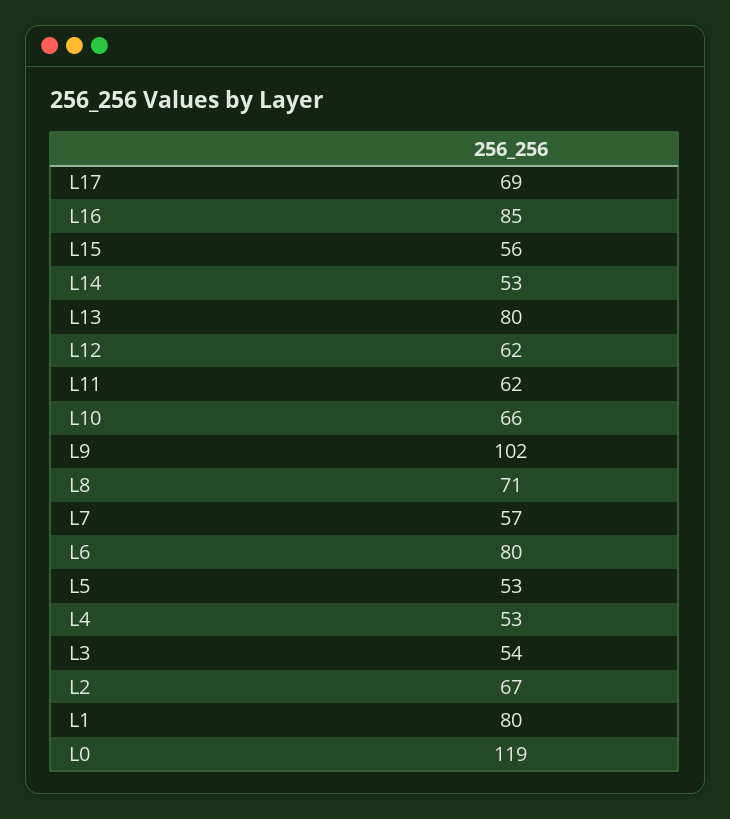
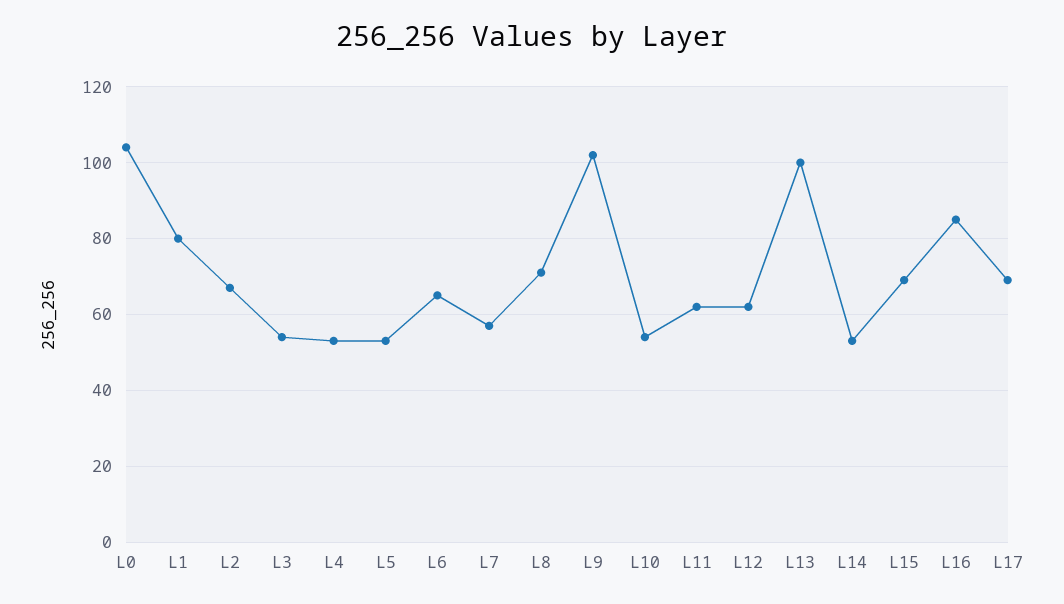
L15: 56 -> 70
L13: 80 -> 100
L10: 66 -> 55
L6: 80 -> 65
L0: 119 -> 105

